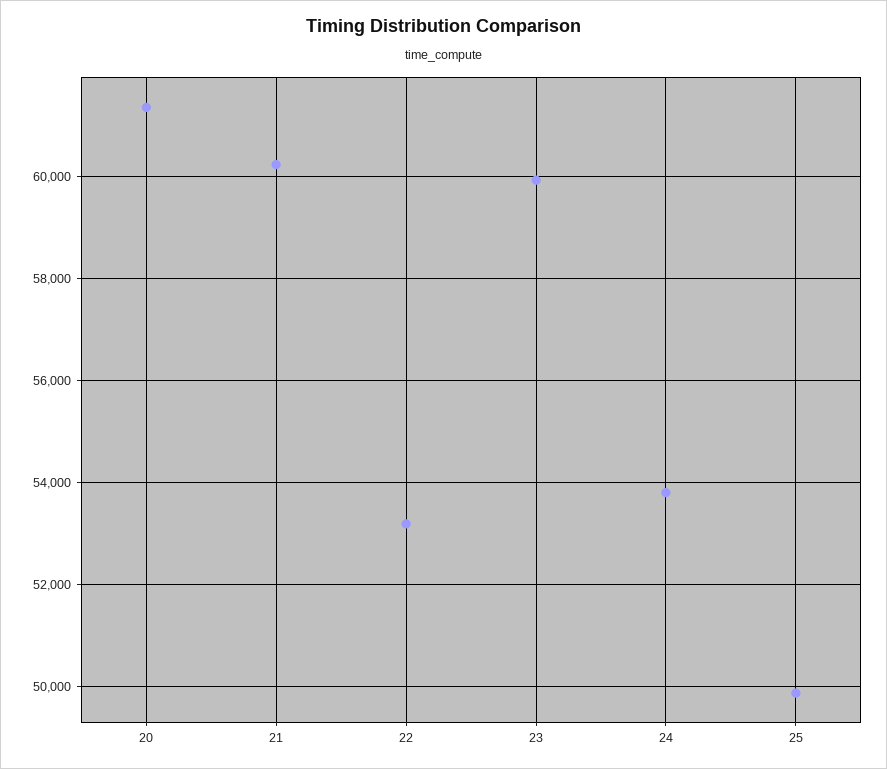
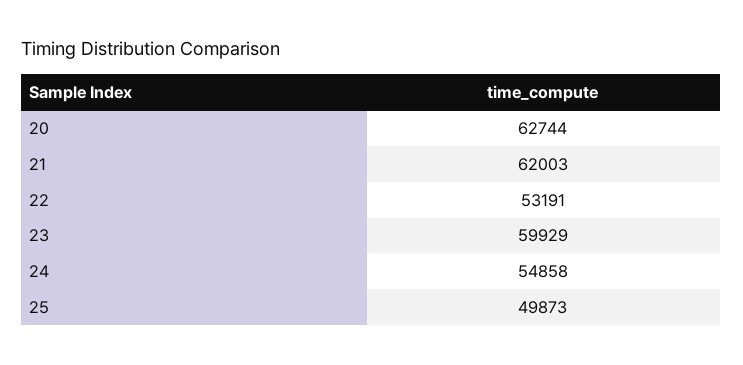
20: 61400 -> 62744
21: 60200 -> 62003
24: 53800 -> 54858

